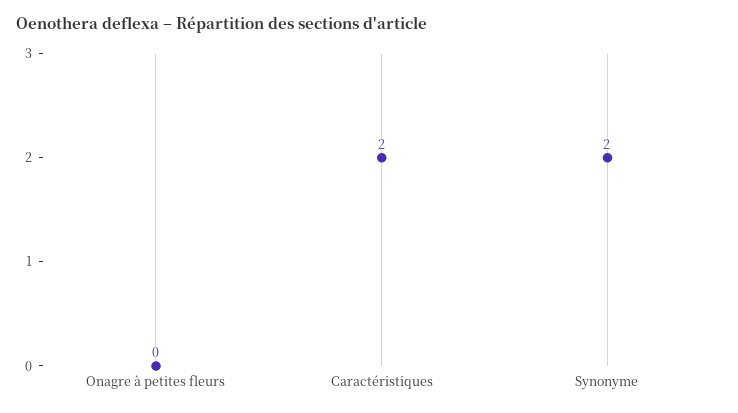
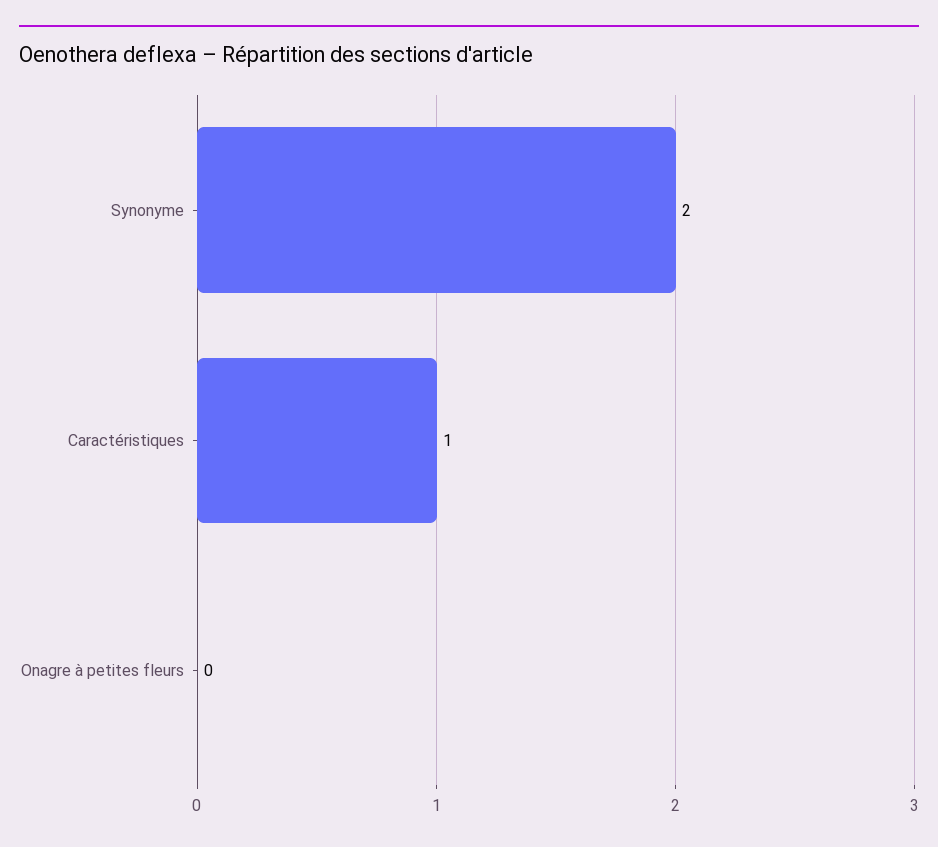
Caractéristiques: 2 -> 1

